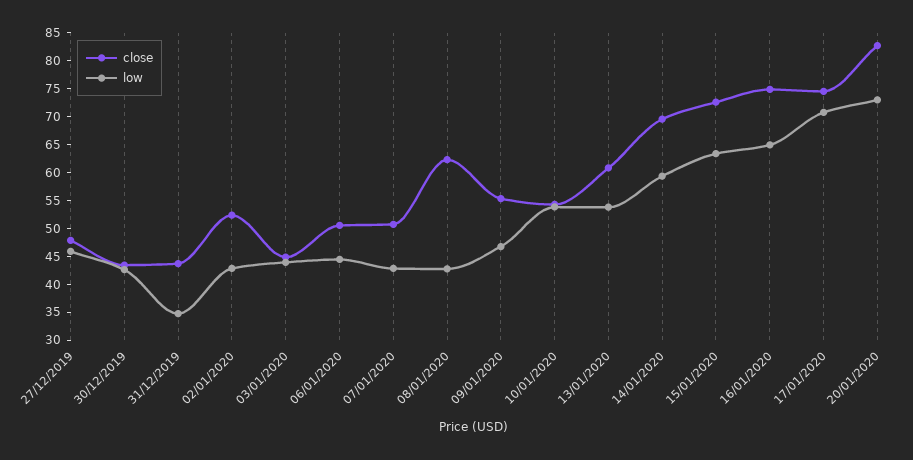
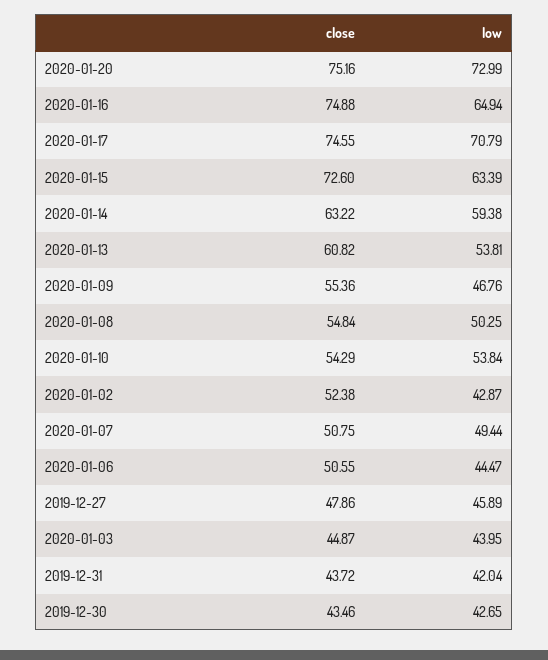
low, 31/12/2019: 35 -> 42.04
low, 07/01/2020: 42.5 -> 49.44
close, 08/01/2020: 62.5 -> 54.84
low, 08/01/2020: 42.5 -> 50.25
close, 14/01/2020: 70 -> 63.22
close, 20/01/2020: 82.5 -> 75.16

